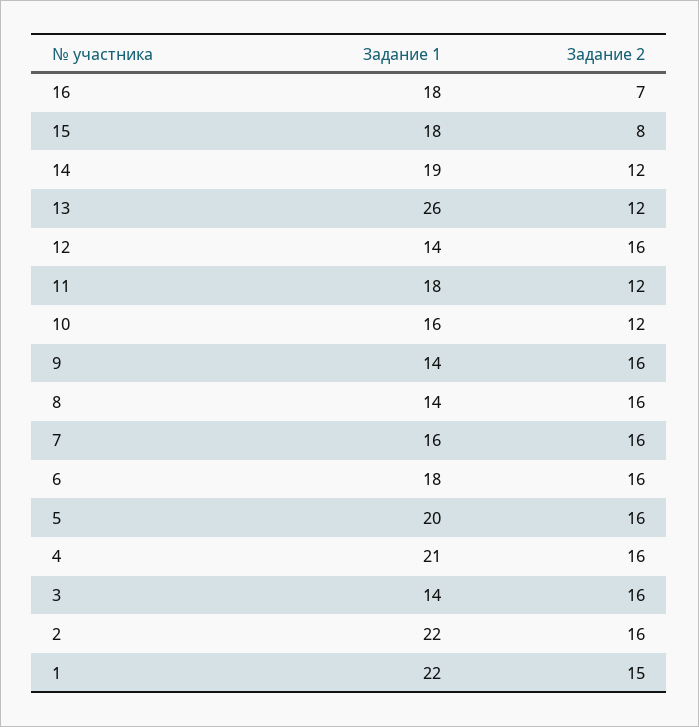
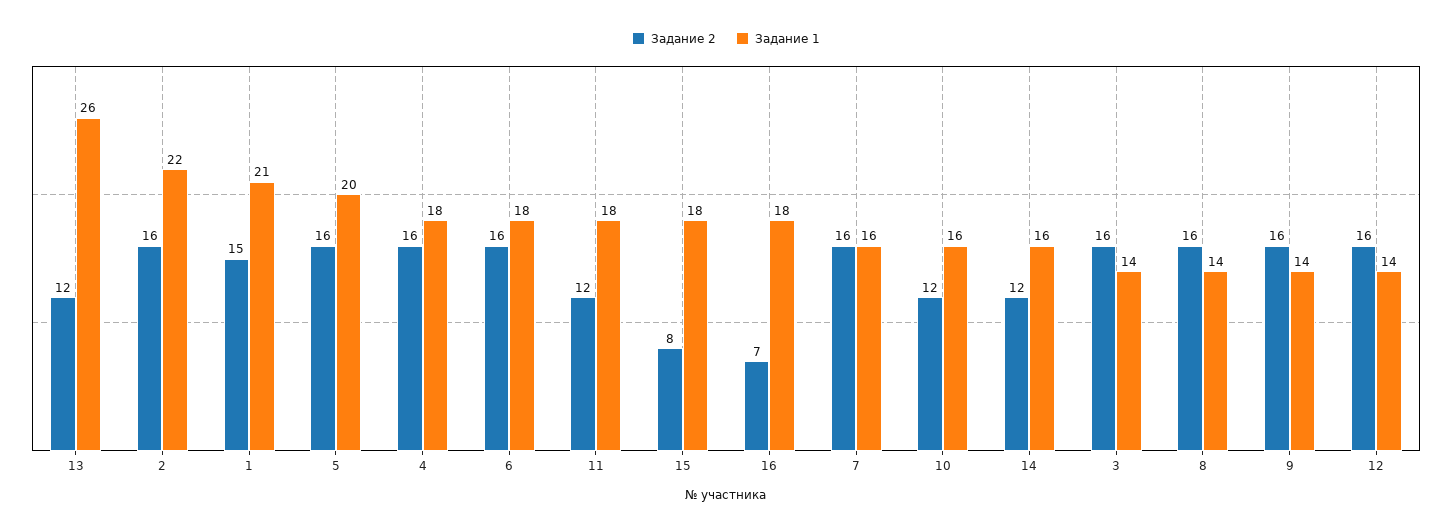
Задание 1, 14: 19 -> 16
Задание 1, 4: 21 -> 18
Задание 1, 1: 22 -> 21

